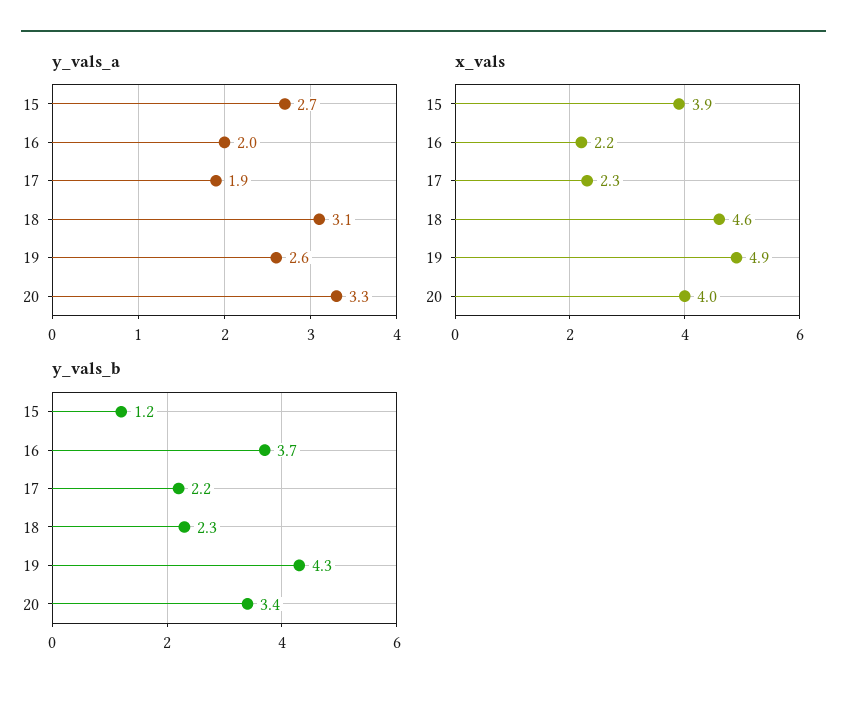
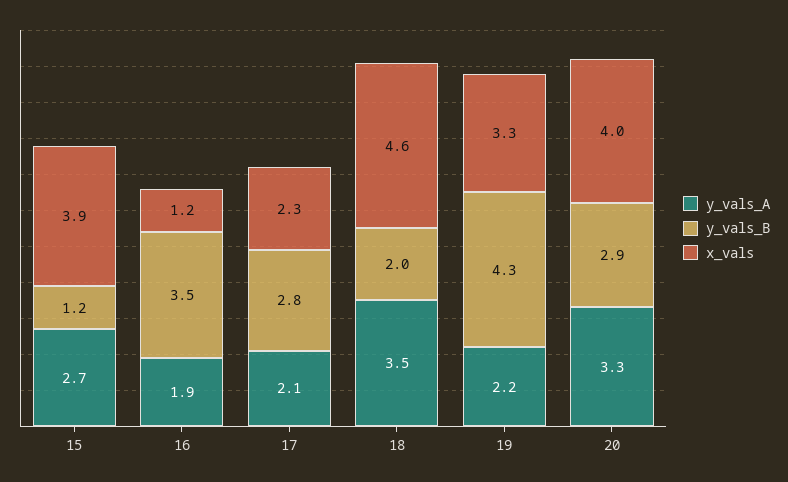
y_vals_a, 16: 2 -> 1.9
y_vals_a, 17: 1.9 -> 2.1
y_vals_a, 18: 3.1 -> 3.5
y_vals_a, 19: 2.6 -> 2.2
x_vals, 16: 2.2 -> 1.2
x_vals, 19: 4.9 -> 3.3
y_vals_b, 16: 3.7 -> 3.5
y_vals_b, 17: 2.2 -> 2.8
y_vals_b, 18: 2.3 -> 2
y_vals_b, 20: 3.4 -> 2.9

